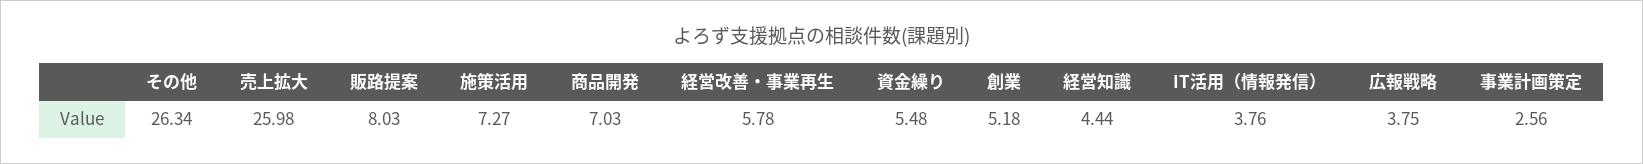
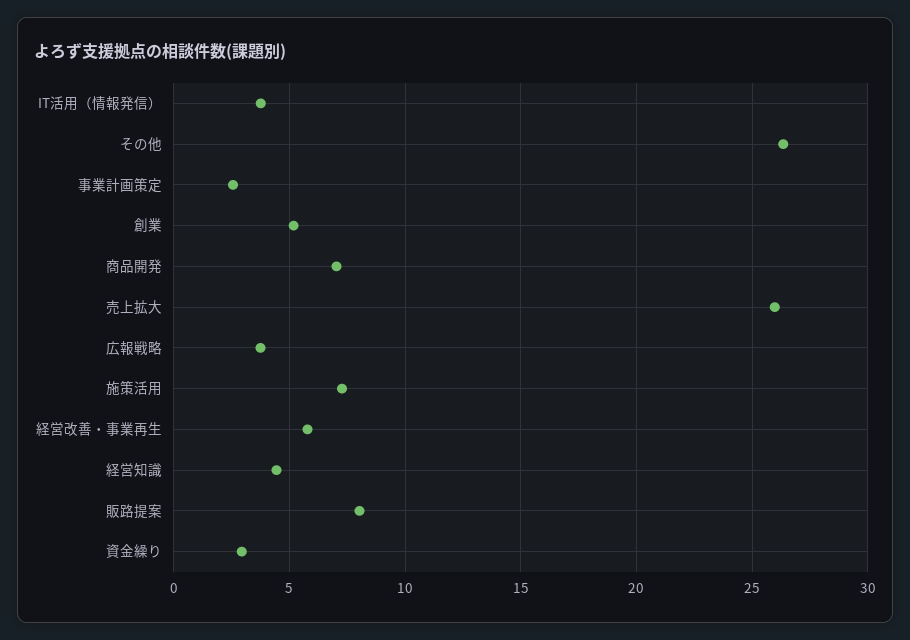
資金繰り: 5.48 -> 3

